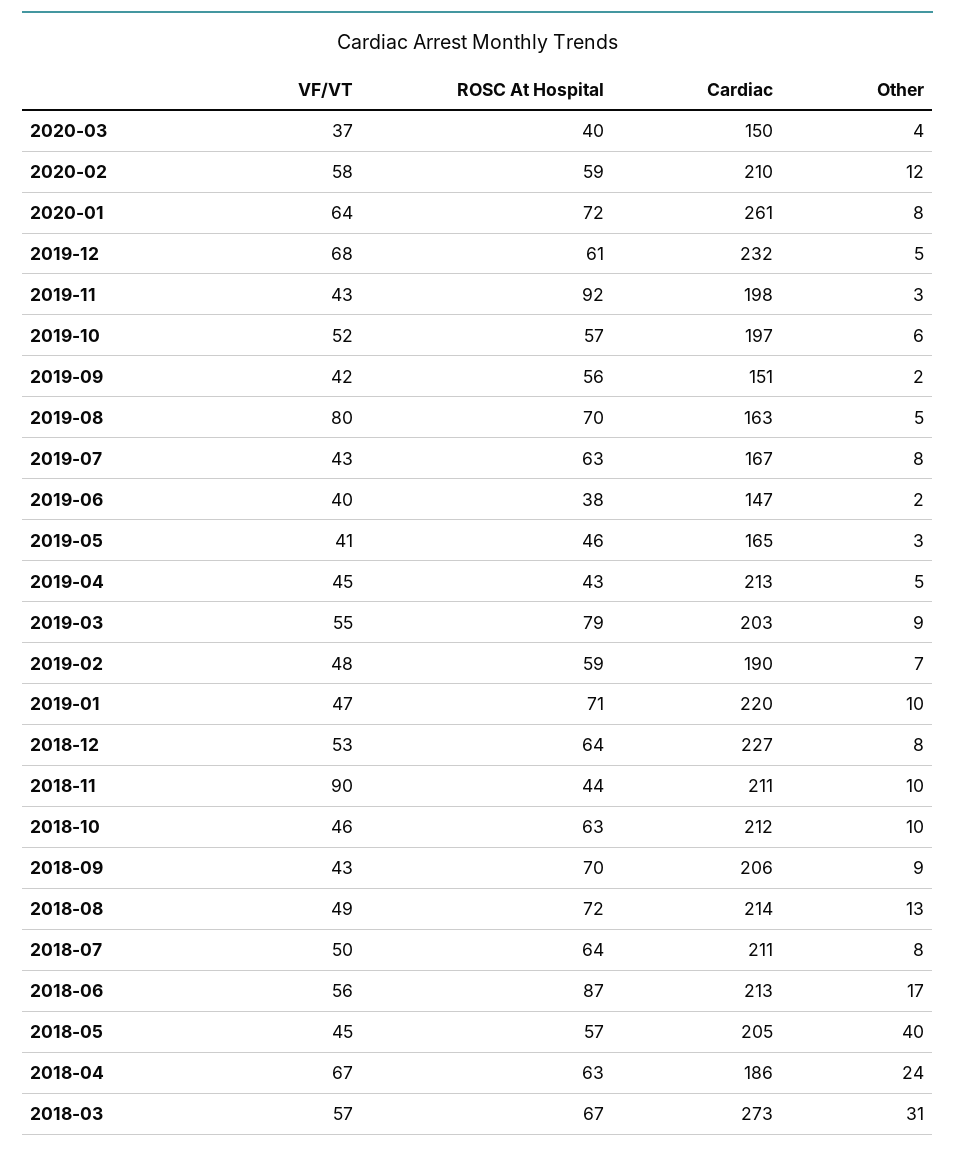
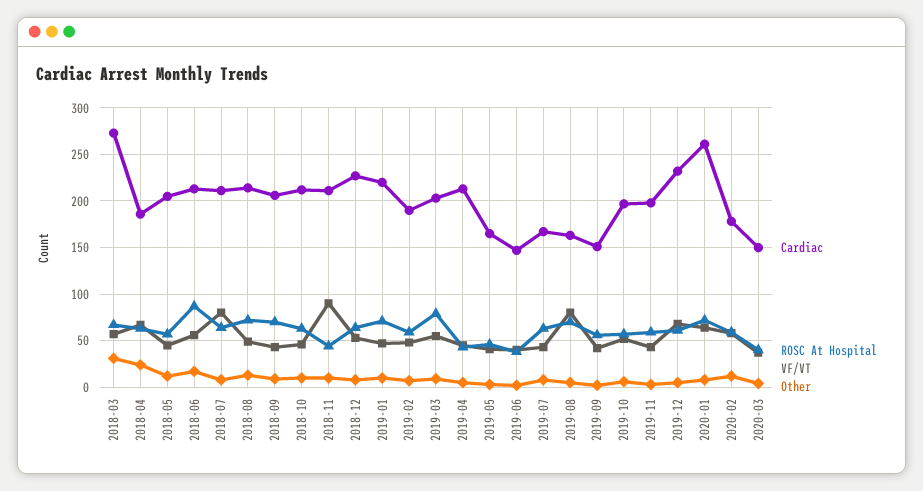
Cardiac, 2020-02: 210 -> 180
ROSC At Hospital, 2019-11: 92 -> 60
VF/VT, 2018-07: 50 -> 80
Other, 2018-05: 40 -> 10

